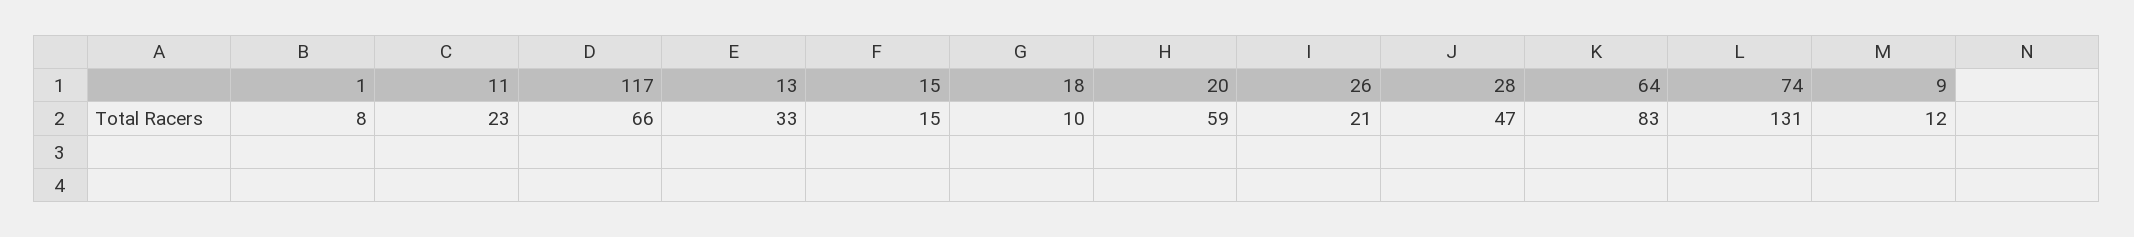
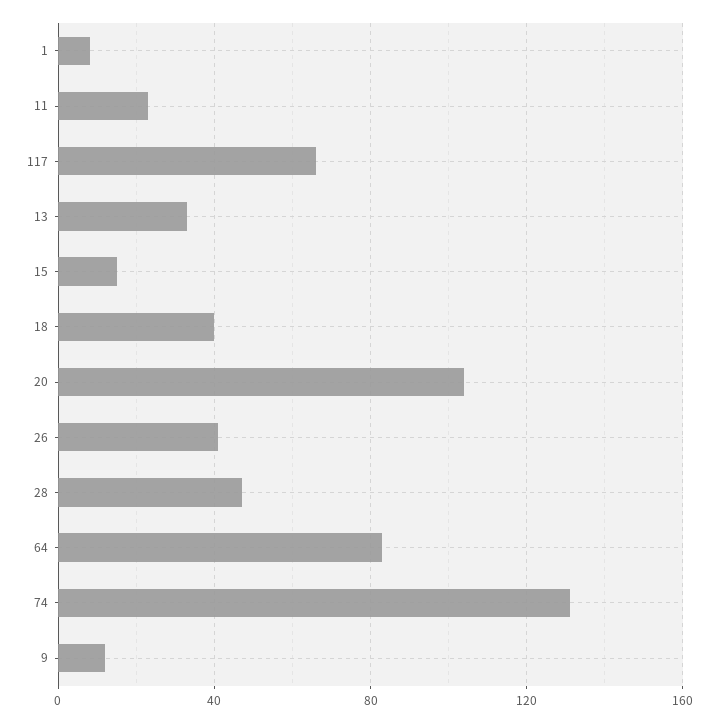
18: 10 -> 40
20: 59 -> 105
26: 21 -> 40

